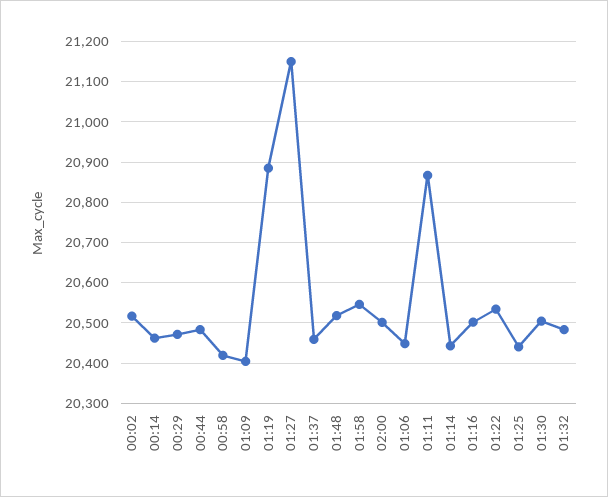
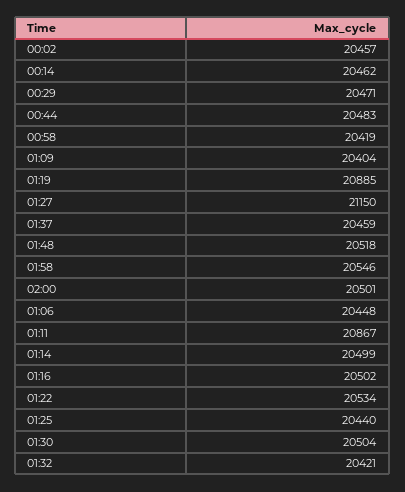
00:02: 20520 -> 20457
01:14: 20440 -> 20499
01:32: 20480 -> 20421

